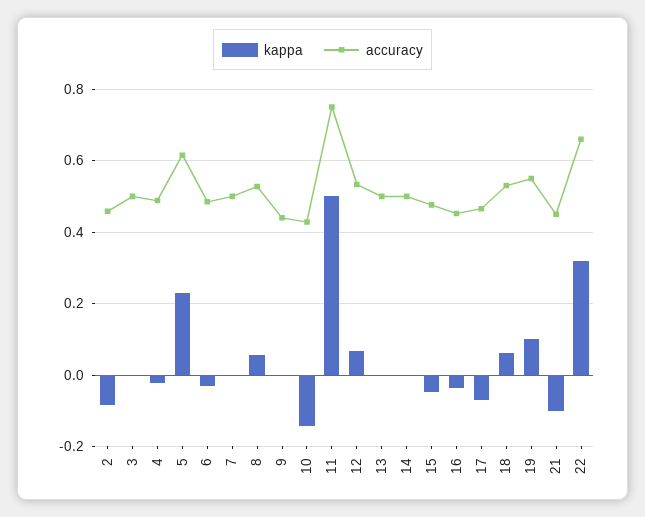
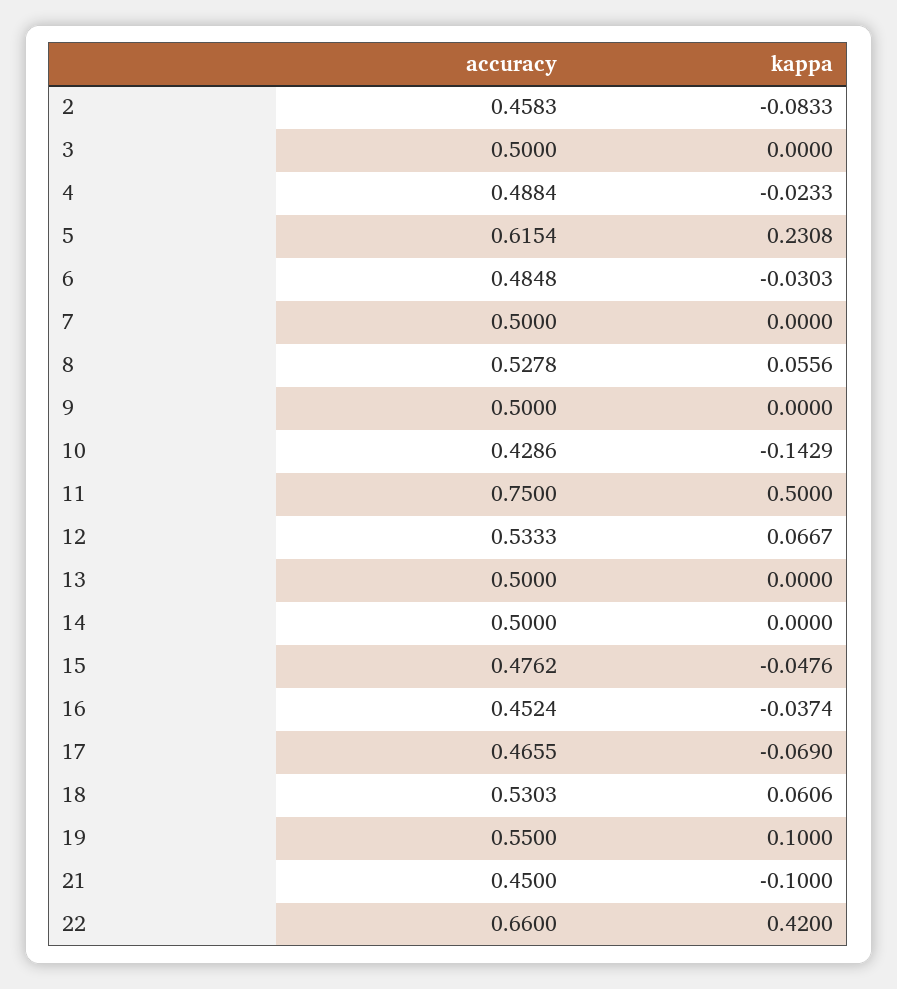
accuracy, 9: 0.44 -> 0.5
kappa, 22: 0.32 -> 0.42

